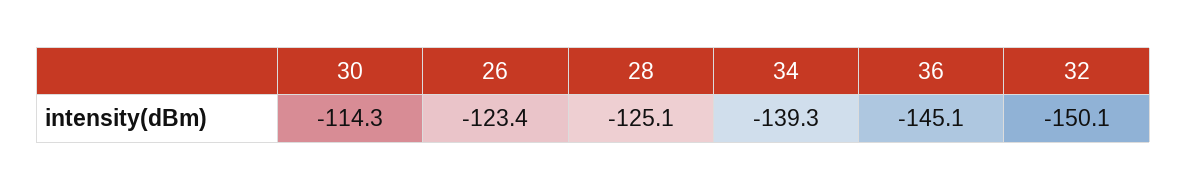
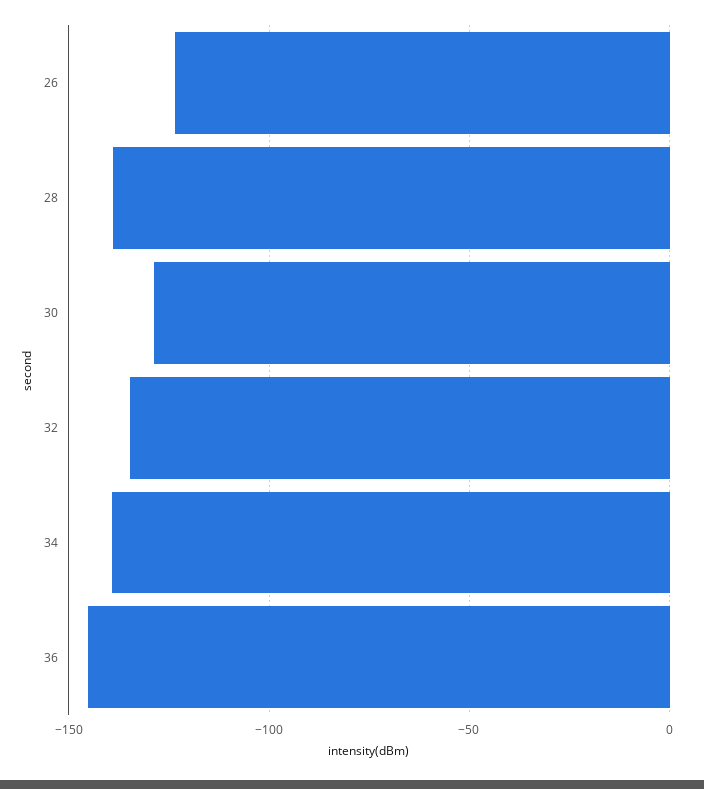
30: -114.3 -> -130
28: -125.1 -> -140
32: -150.1 -> -135

